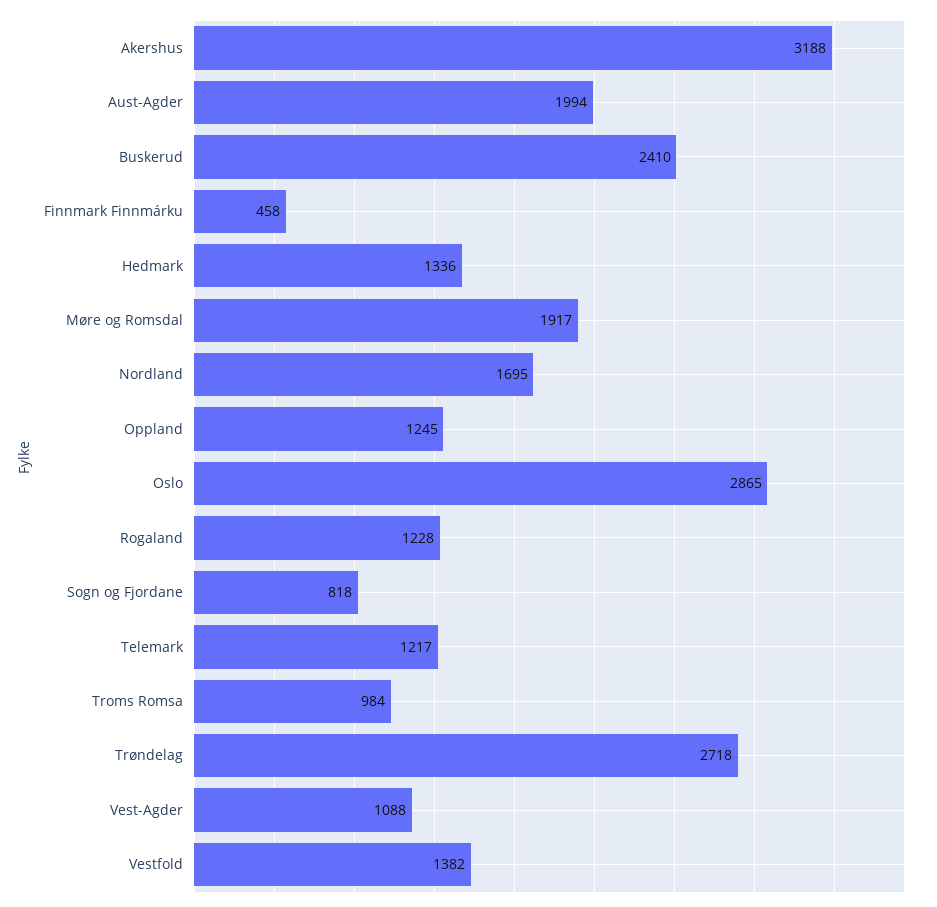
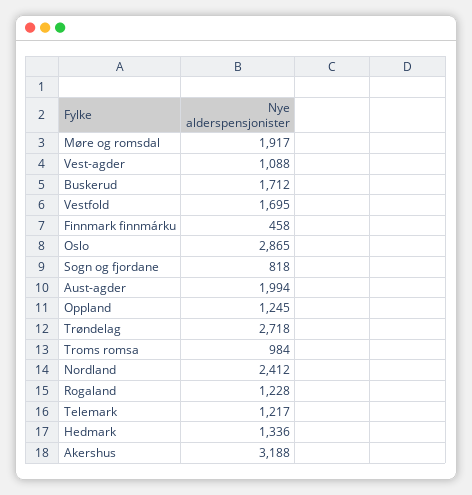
Buskerud: 2410 -> 1712
Nordland: 1695 -> 2412
Vestfold: 1382 -> 1695

